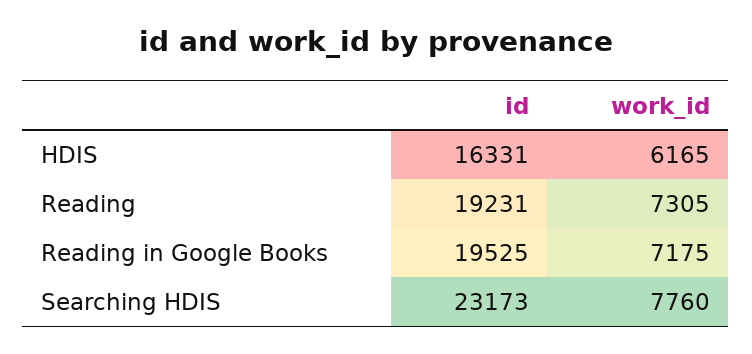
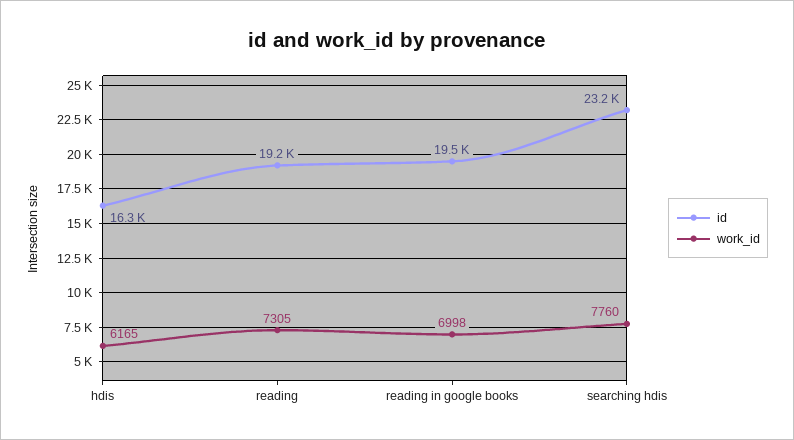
work_id, Reading in Google Books: 7175 -> 6998

